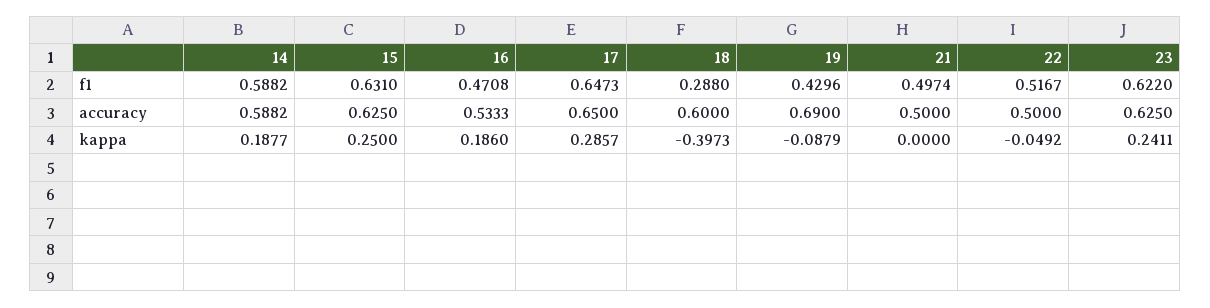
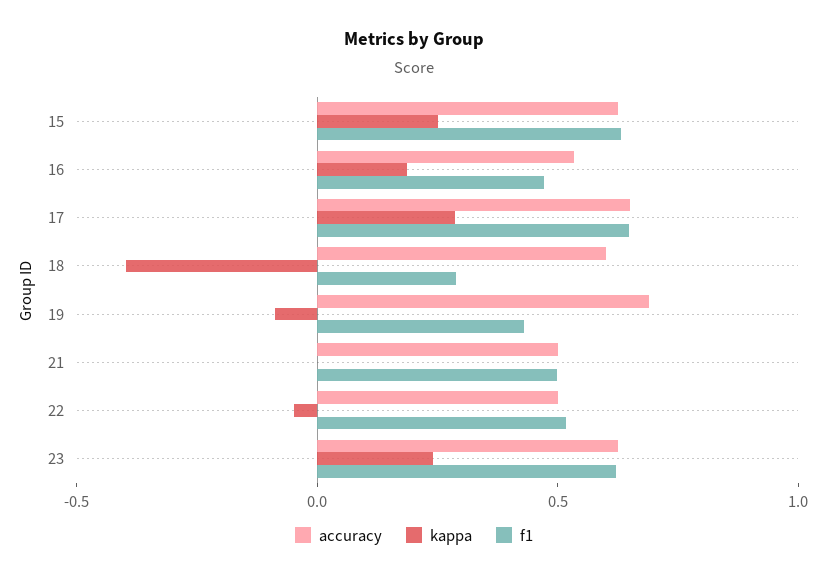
f1, 14: 0.5882 -> none
accuracy, 14: 0.5882 -> none
kappa, 14: 0.1877 -> none

